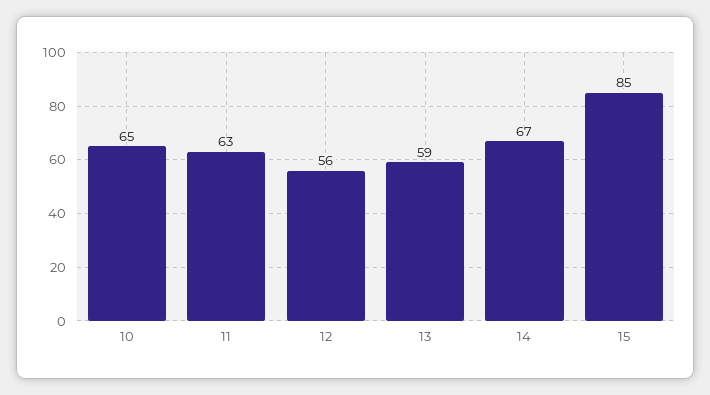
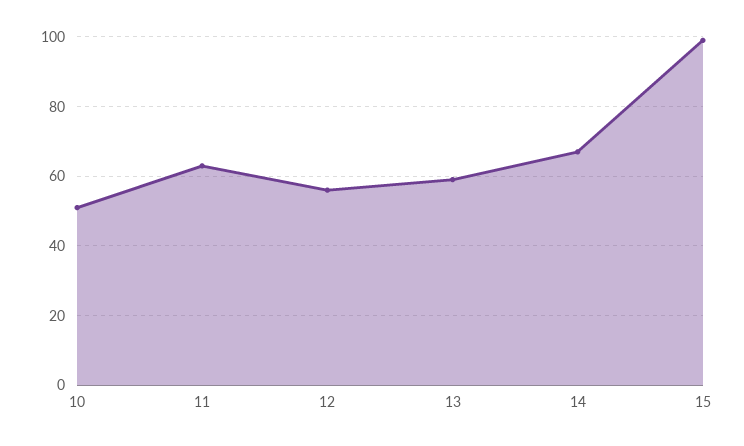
10: 65 -> 50
15: 85 -> 100

